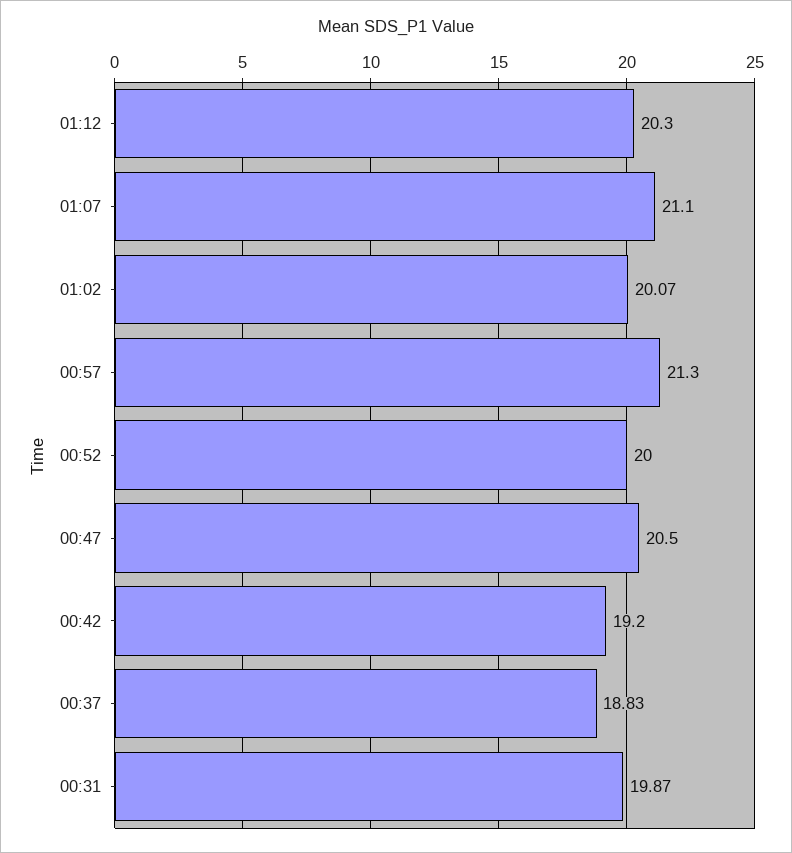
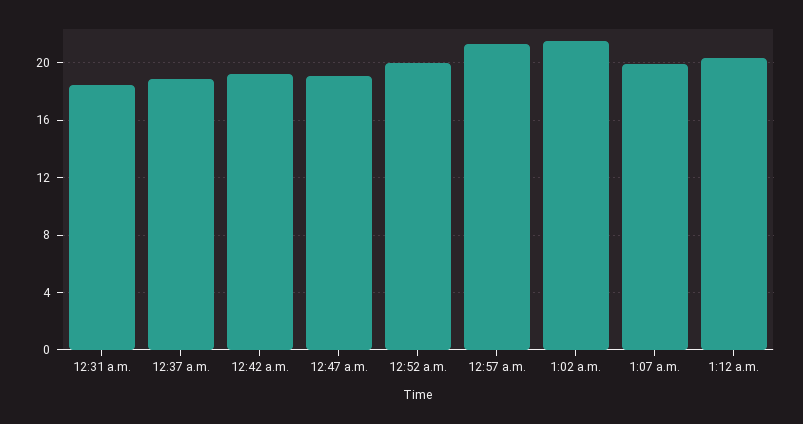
01:07: 21.1 -> 20
01:02: 20.07 -> 21.5
00:47: 20.5 -> 19
00:31: 19.87 -> 18.5

